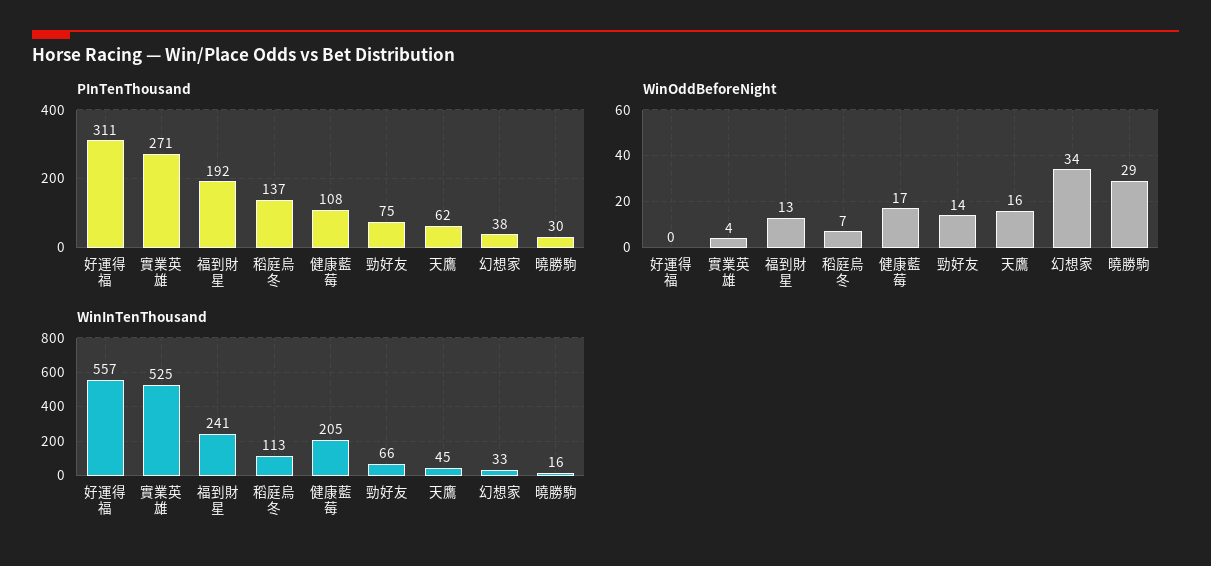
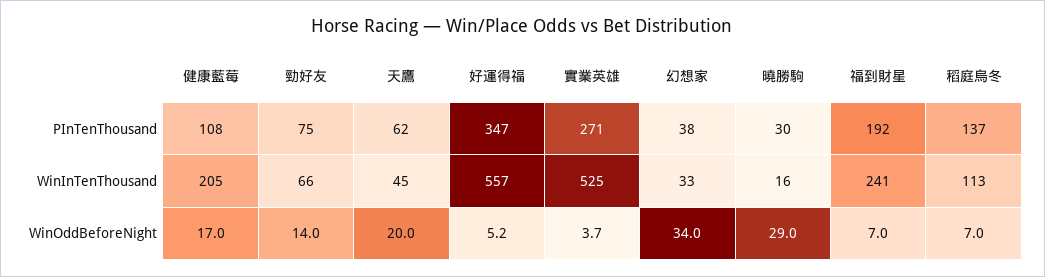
PInTenThousand, 好運得福: 311 -> 347
WinOddBeforeNight, 好運得福: 0 -> 5.2
WinOddBeforeNight, 福到財星: 13 -> 7
WinOddBeforeNight, 天鷹: 16 -> 20

